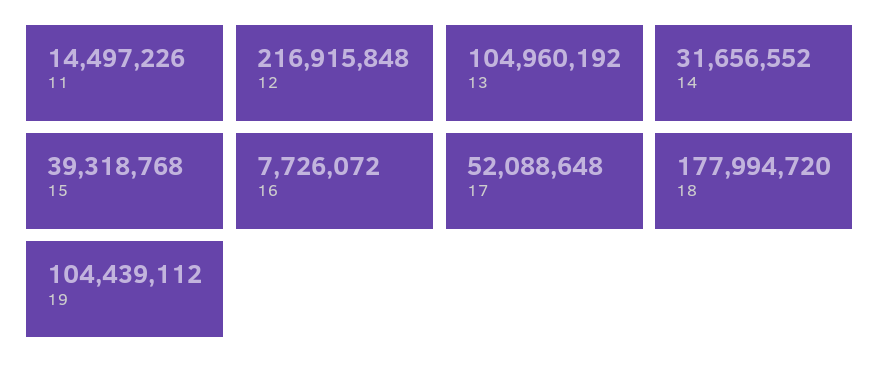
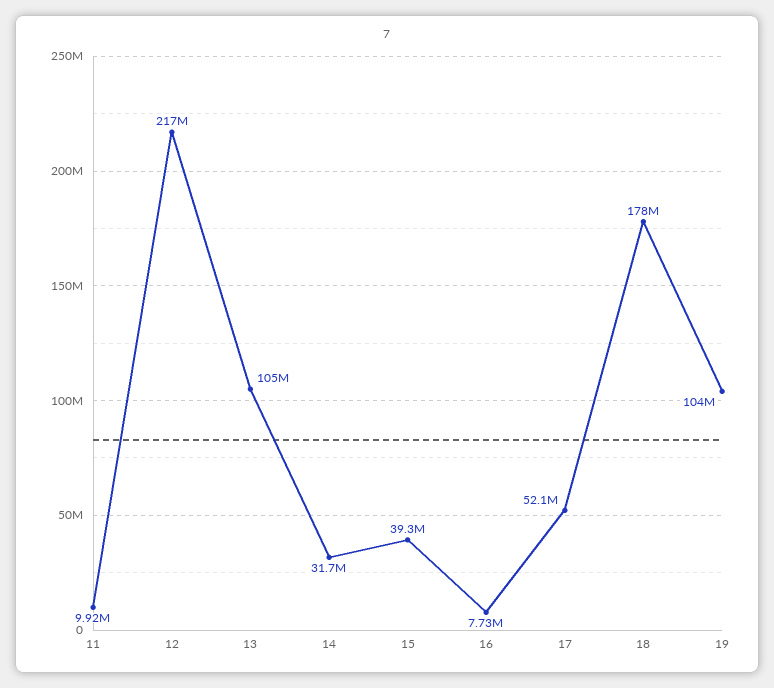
11: 14497226 -> 9920000

